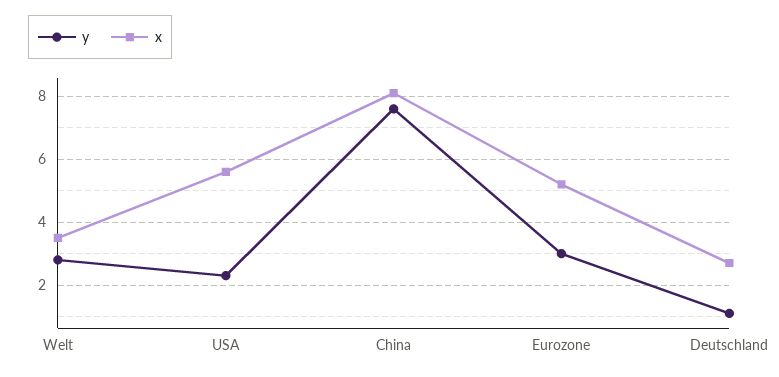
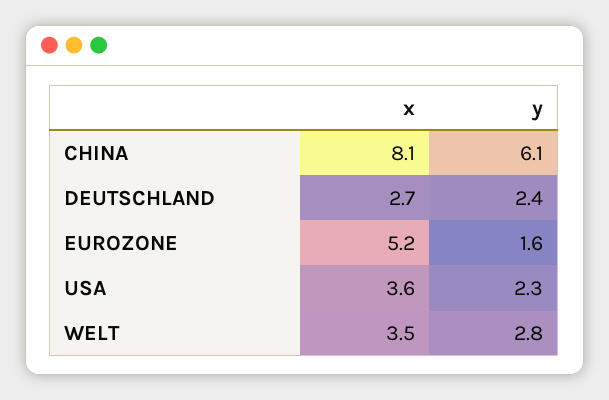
x, USA: 5.5 -> 3.6
y, China: 7.5 -> 6.1
y, Eurozone: 3 -> 1.6
y, Deutschland: 1 -> 2.4

